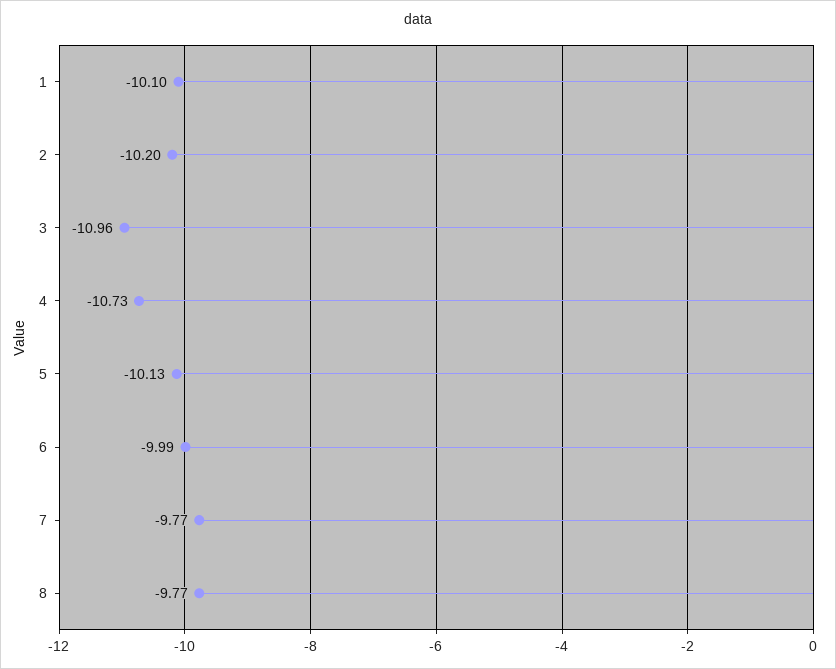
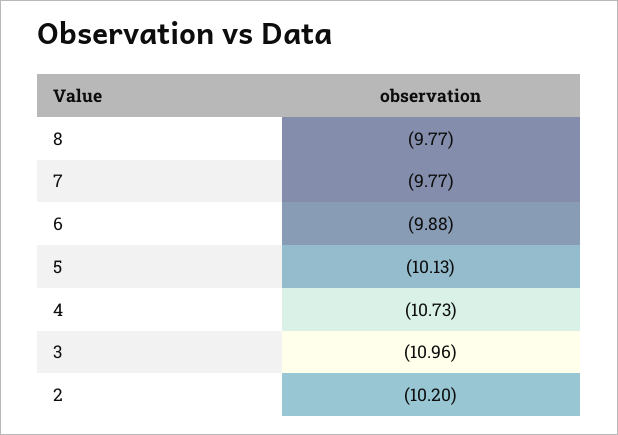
1: -10.1 -> none
6: -9.99 -> -9.88

